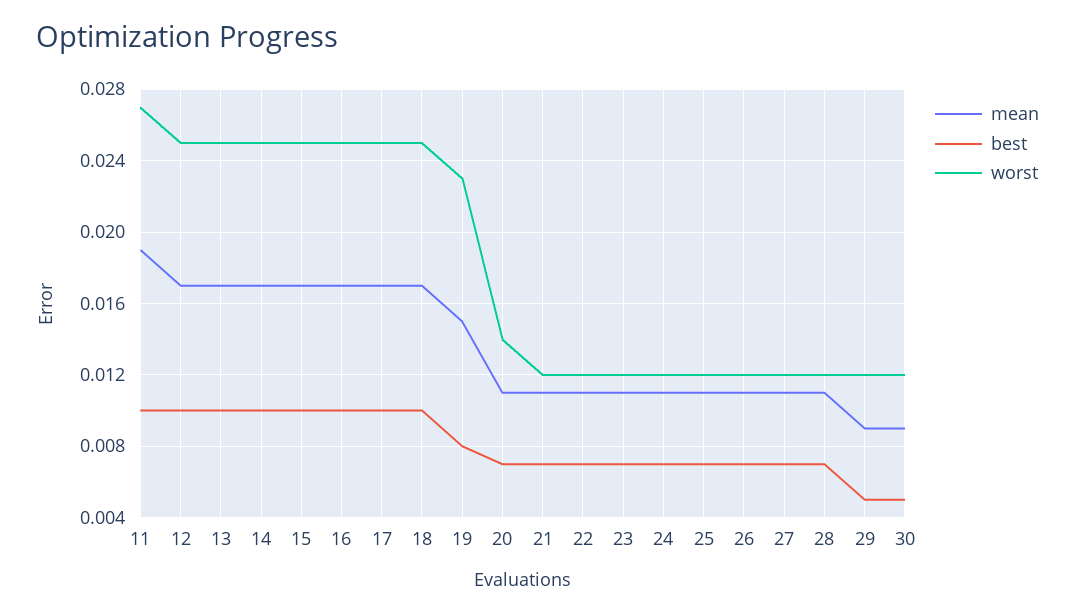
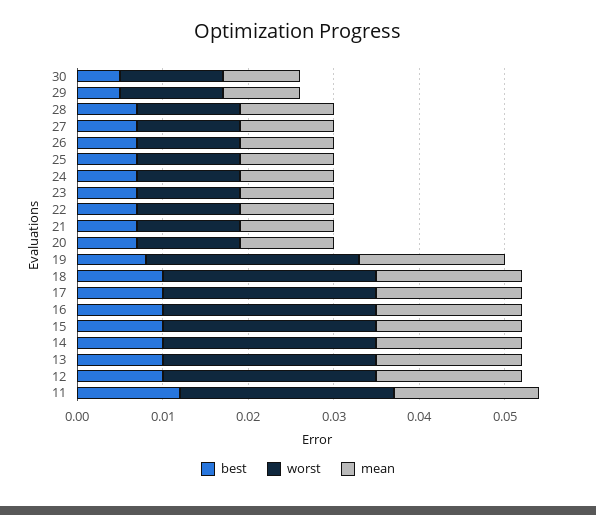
mean, 11: 0.019 -> 0.017
best, 11: 0.01 -> 0.012
worst, 11: 0.027 -> 0.025
mean, 19: 0.015 -> 0.017
worst, 19: 0.023 -> 0.025
worst, 20: 0.014 -> 0.012

